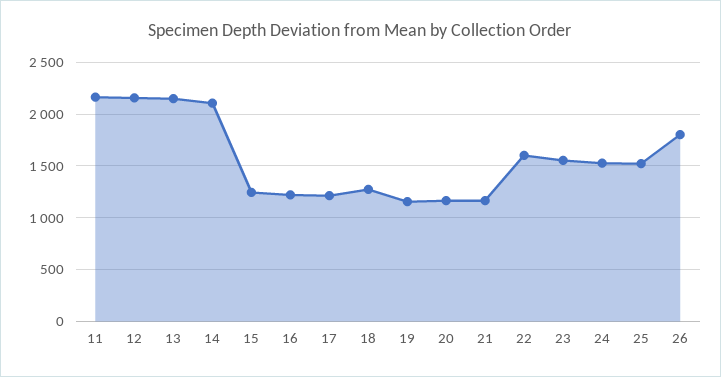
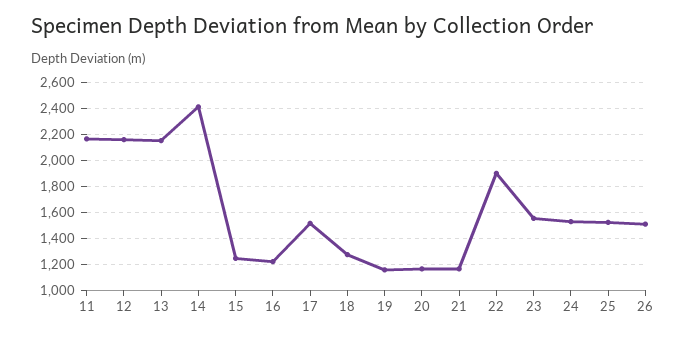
14: 2100 -> 2400
17: 1200 -> 1500
22: 1600 -> 1900
26: 1800 -> 1500

